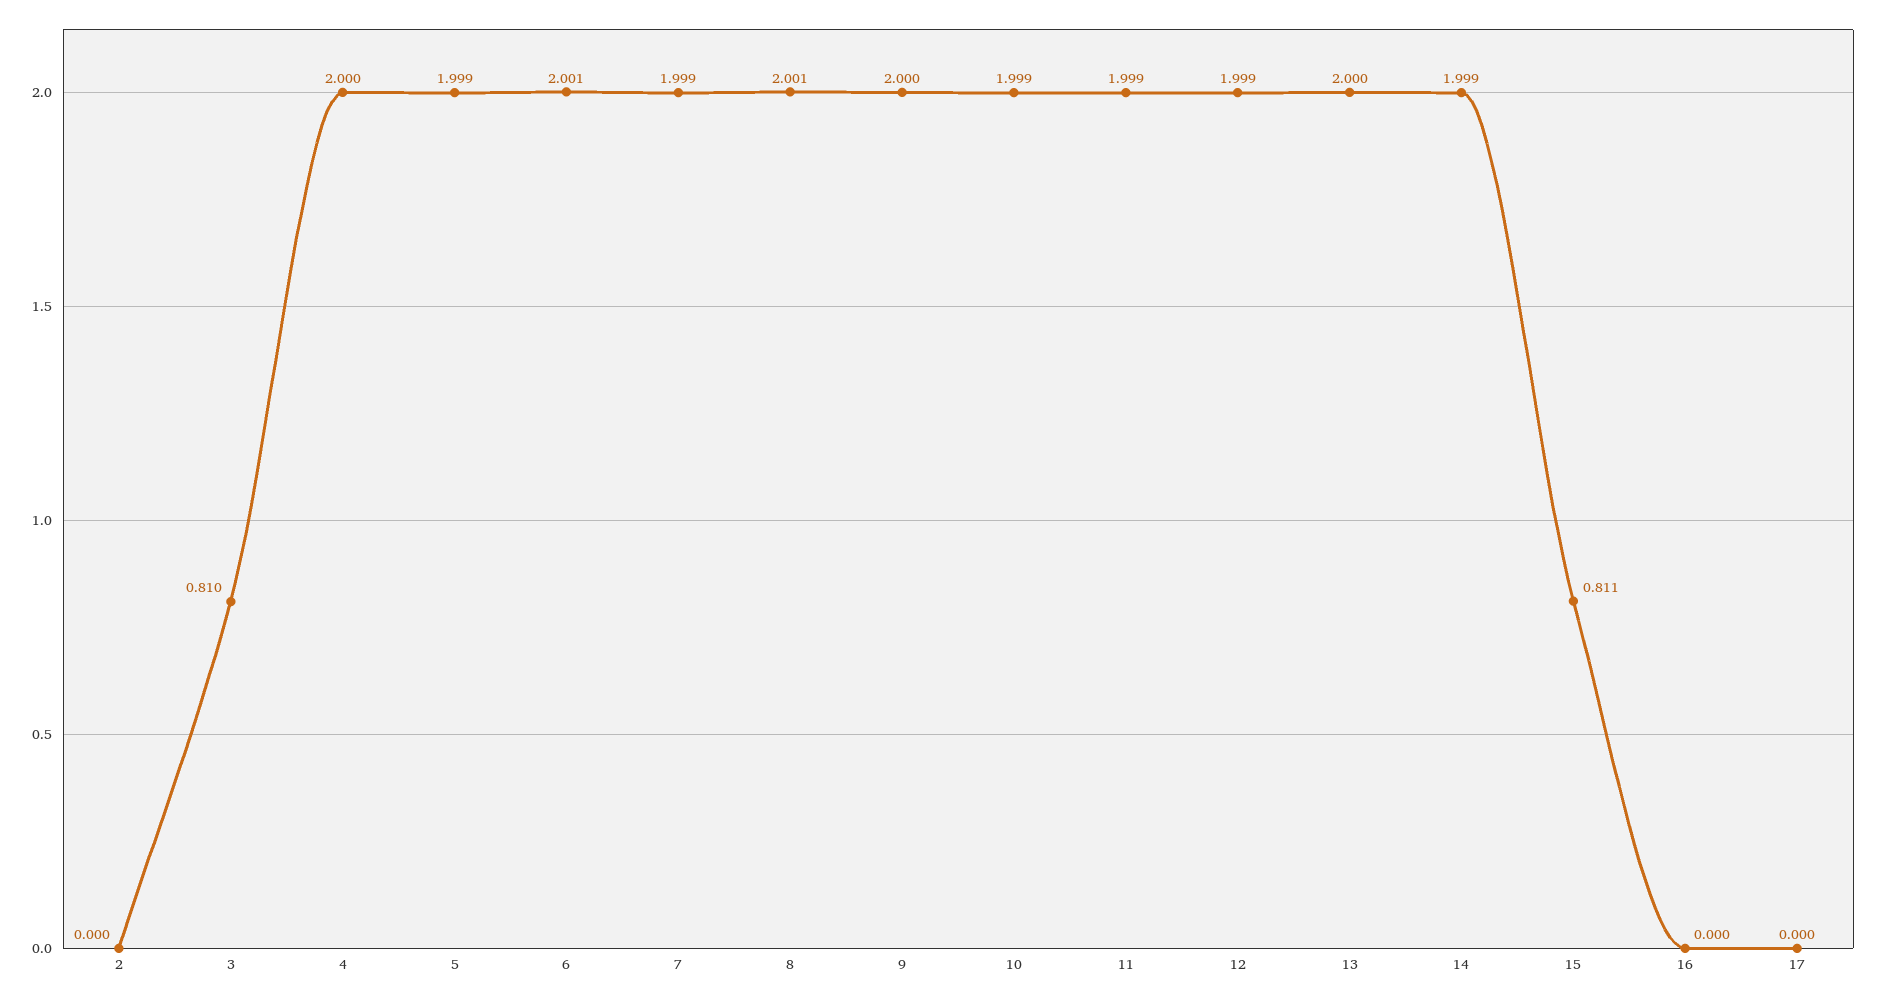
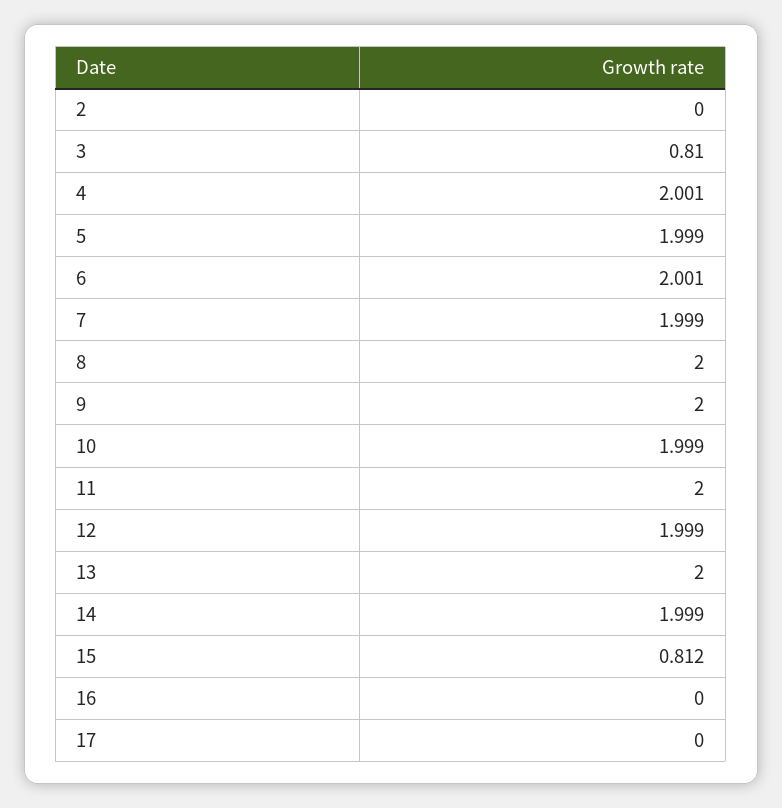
4: 2 -> 2.001
8: 2.001 -> 2
11: 1.999 -> 2
15: 0.811 -> 0.812

